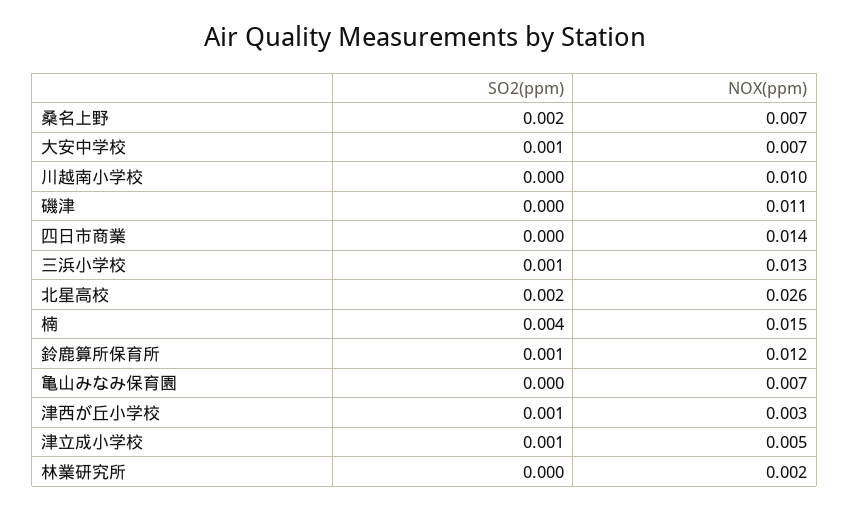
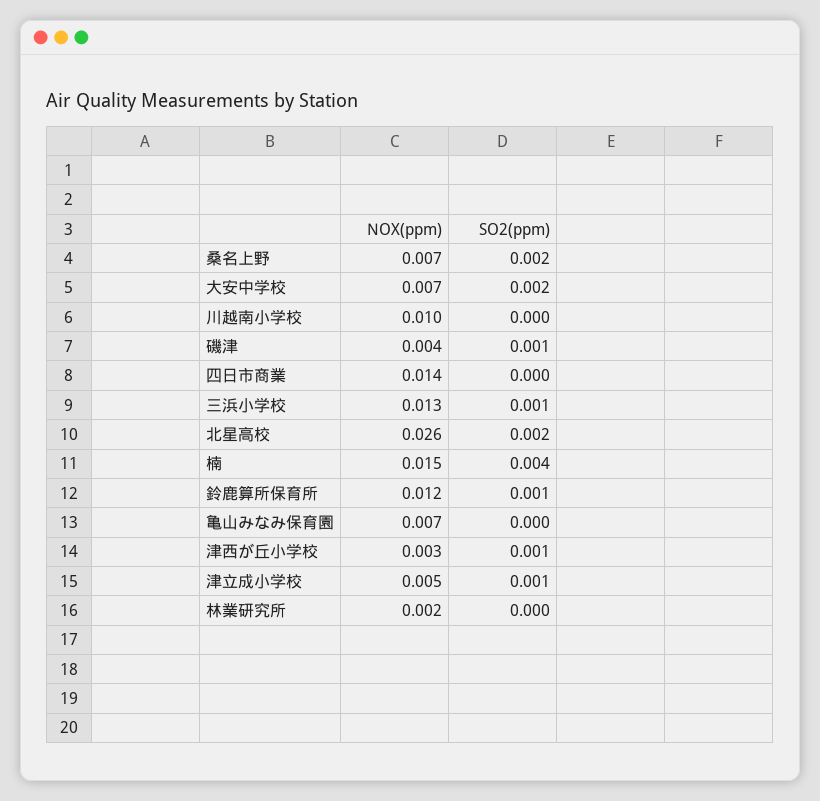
SO2(ppm), 大安中学校: 0.001 -> 0.002
SO2(ppm), 磯津: 0 -> 0.001
NOX(ppm), 磯津: 0.011 -> 0.004

